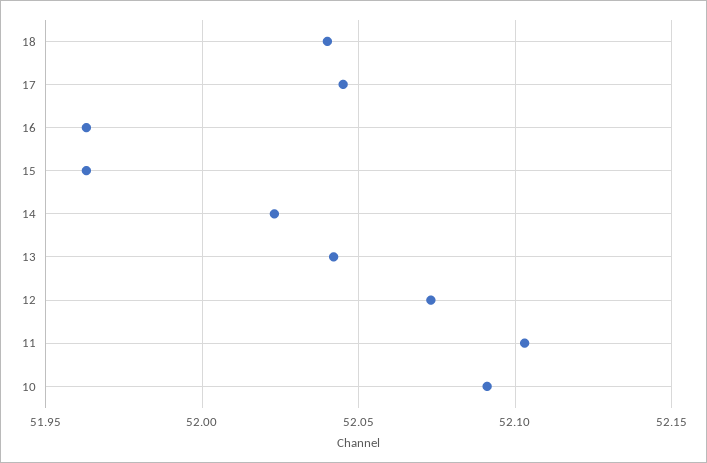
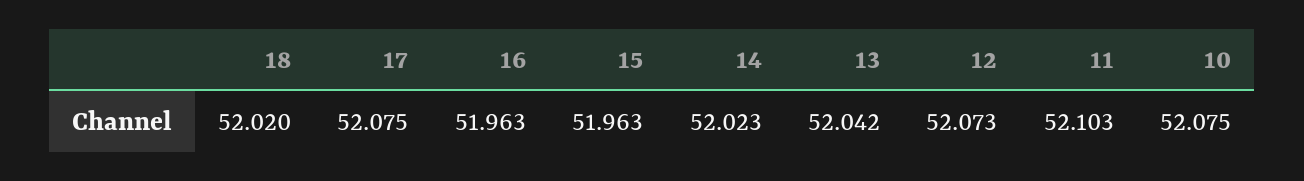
18: 52.04 -> 52.02
17: 52.045 -> 52.075
10: 52.09 -> 52.075

